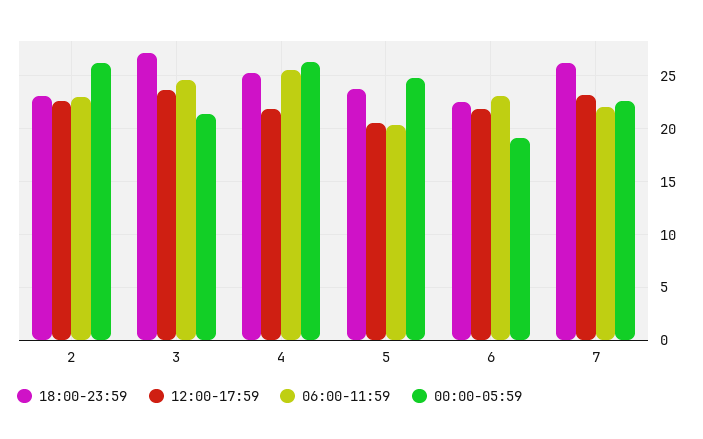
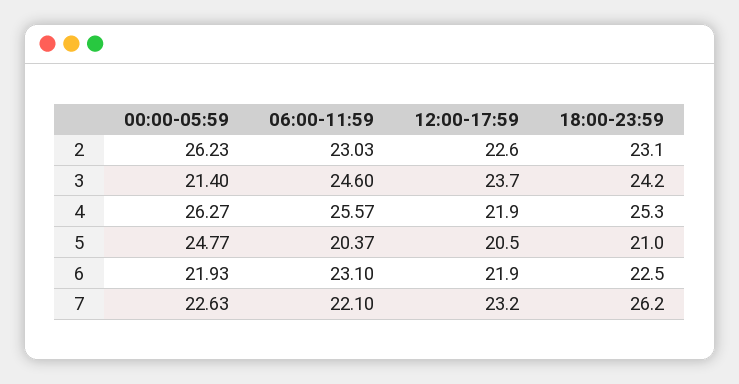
18:00-23:59, 3: 27 -> 24.2
18:00-23:59, 5: 24 -> 21
00:00-05:59, 6: 19 -> 21.93

